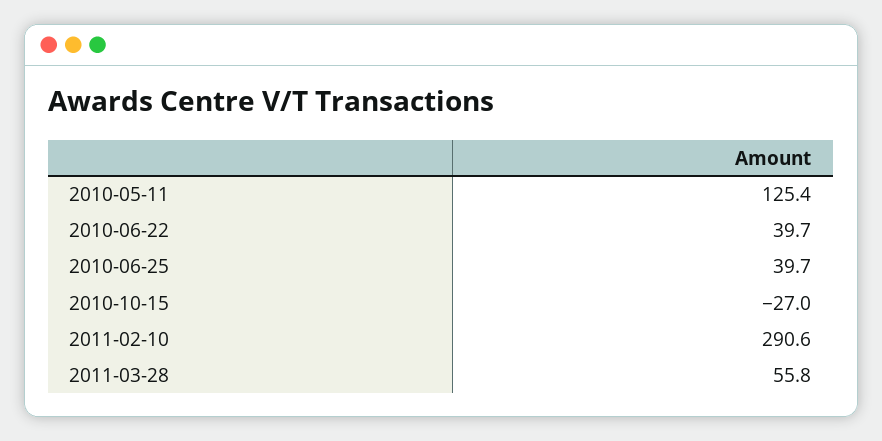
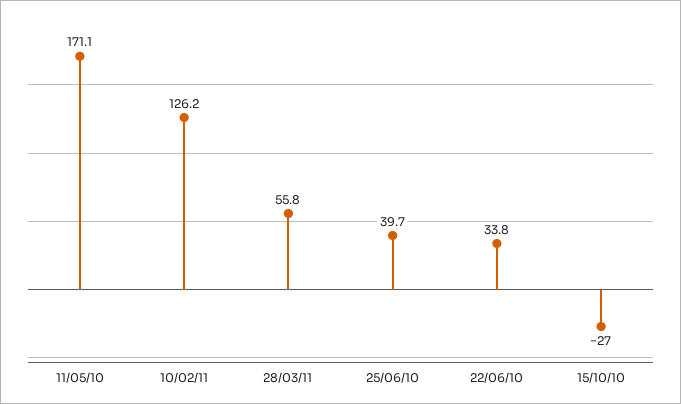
2010-05-11: 125.4 -> 171.1
2010-06-22: 39.7 -> 33.8
2011-02-10: 290.6 -> 126.2

